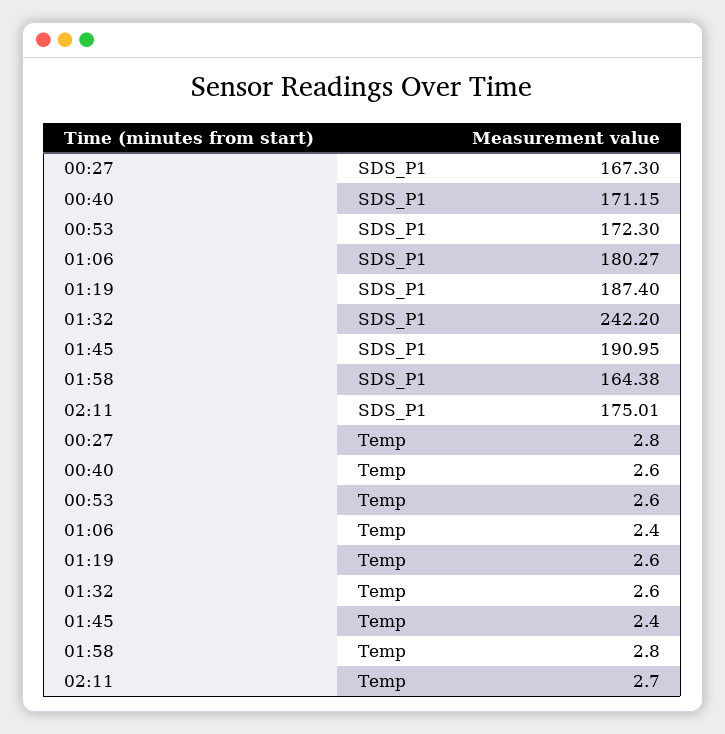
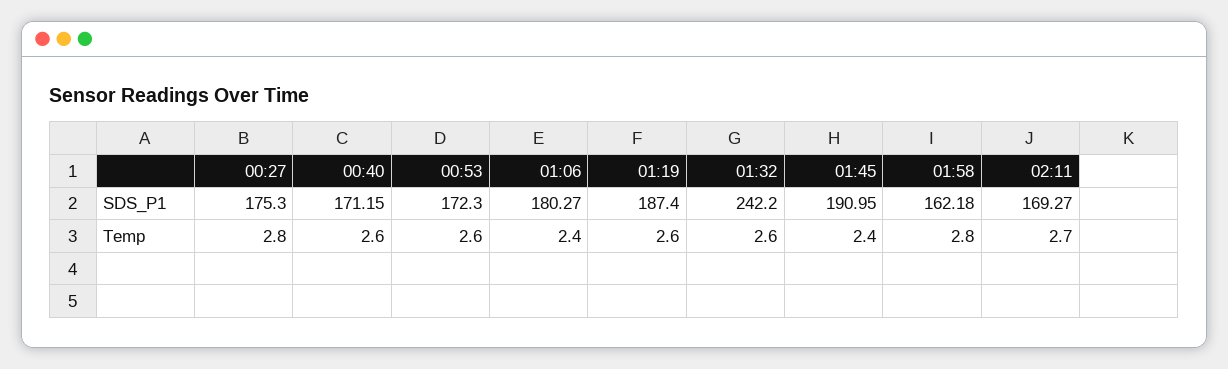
00:27, SDS_P1: 167.3 -> 175.3
01:58, SDS_P1: 164.38 -> 162.18
02:11, SDS_P1: 175.01 -> 169.27

